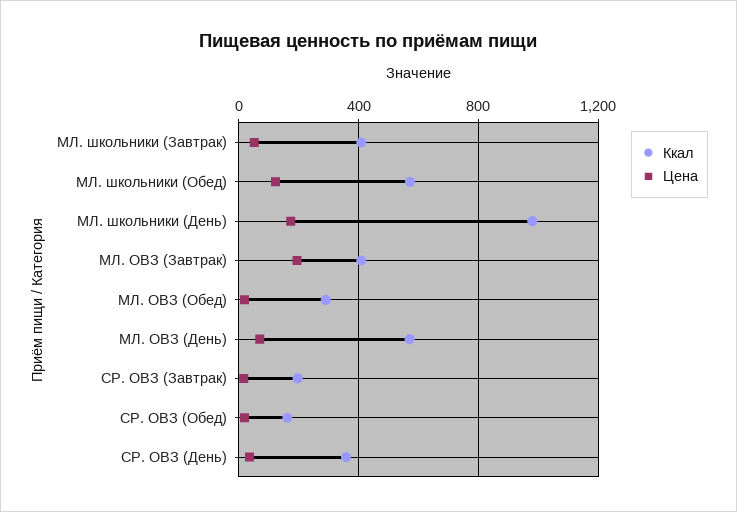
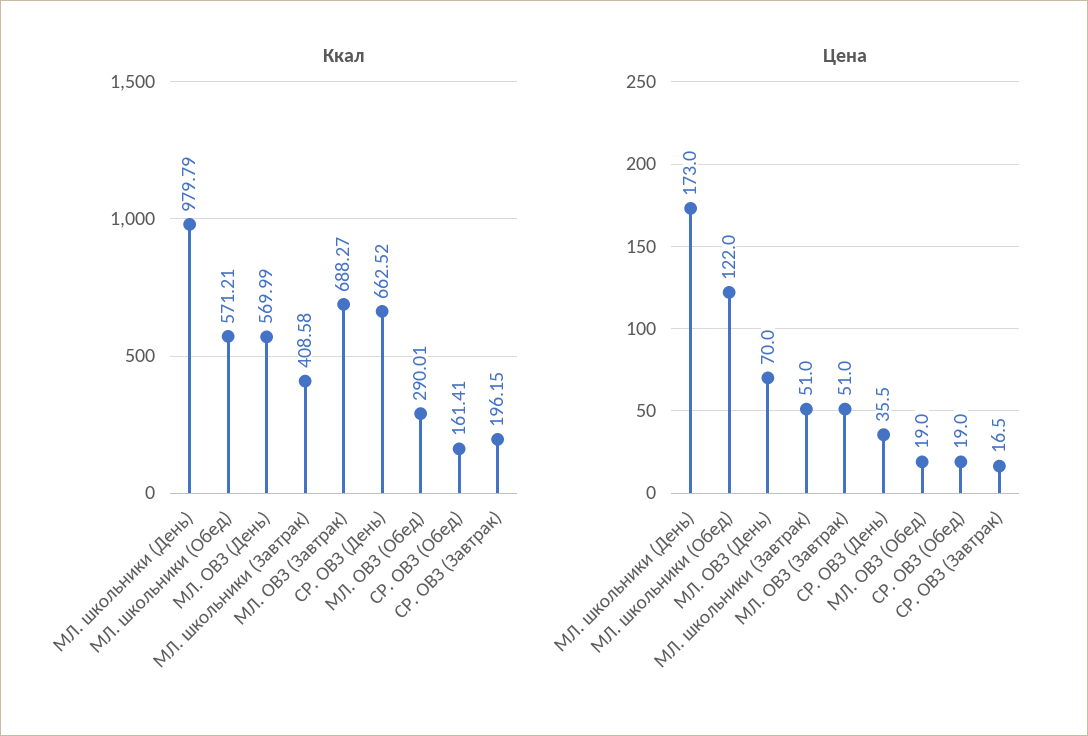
Ккал, МЛ. ОВЗ (Завтрак): 400 -> 688.27
Цена, МЛ. ОВЗ (Завтрак): 200 -> 51
Ккал, СР. ОВЗ (День): 350 -> 662.52

